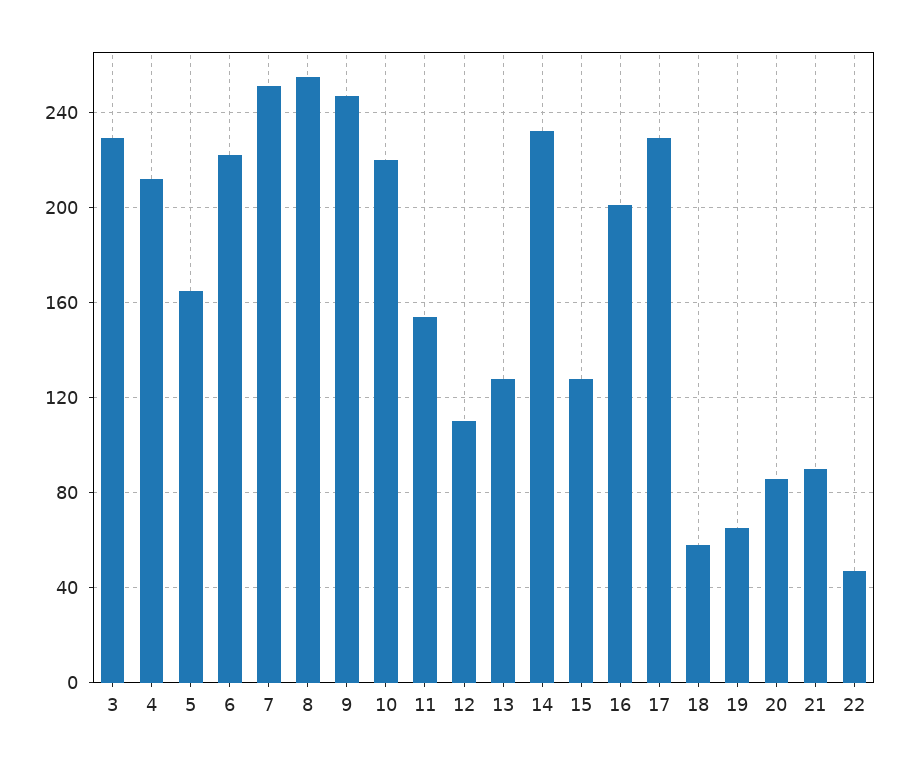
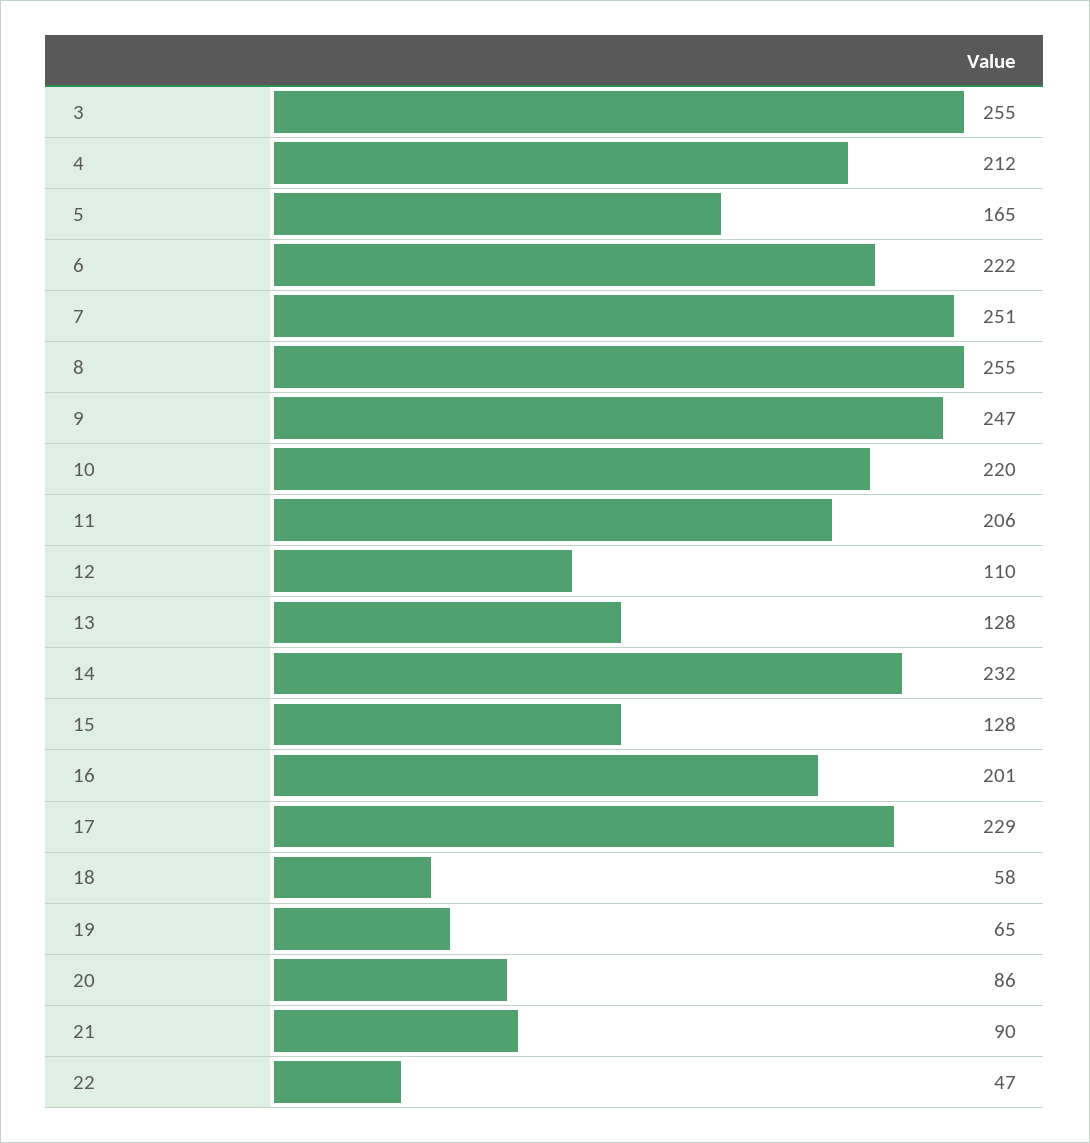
3: 230 -> 255
11: 155 -> 206

